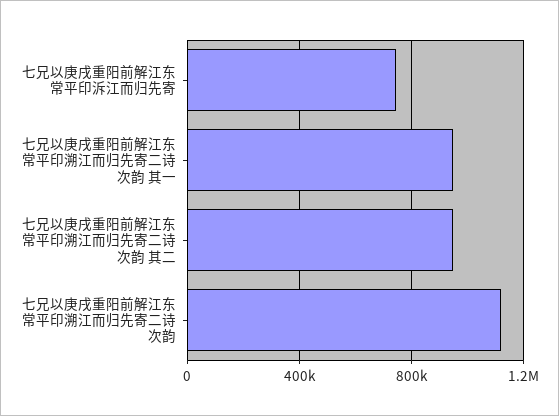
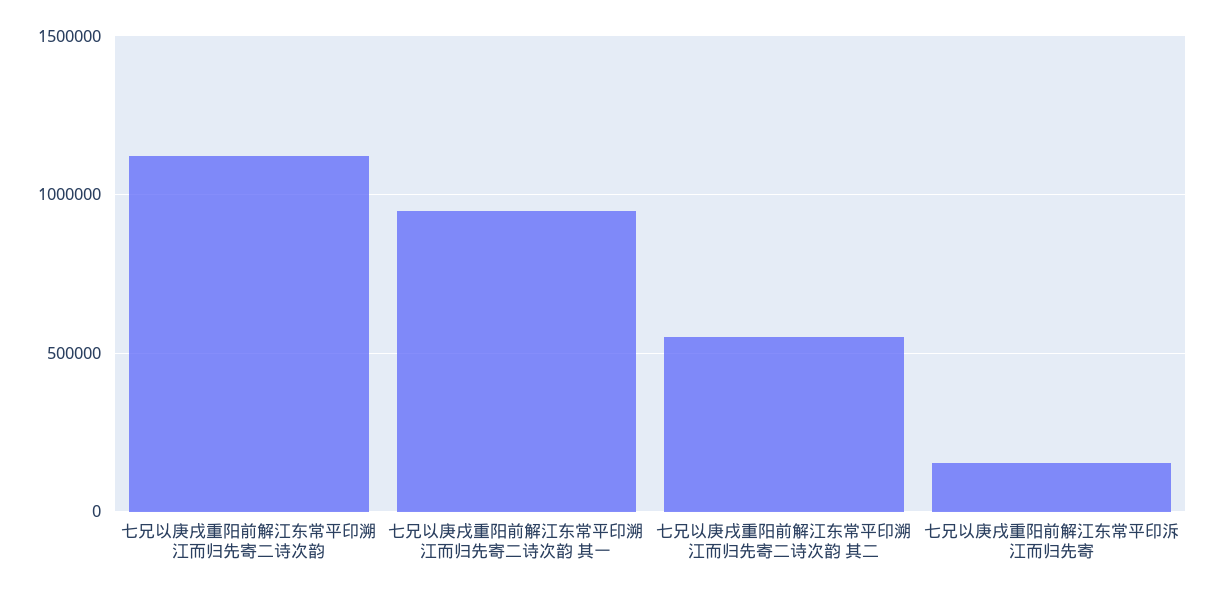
七兄以庚戌重阳前解江东常平印泝江而归先寄: 750000 -> 150000
七兄以庚戌重阳前解江东常平印溯江而归先寄二诗次韵 其二: 950000 -> 550000

